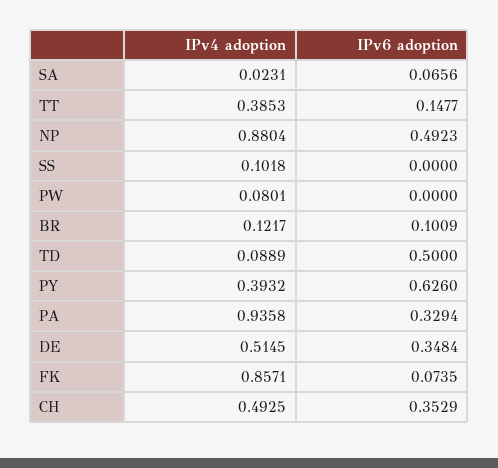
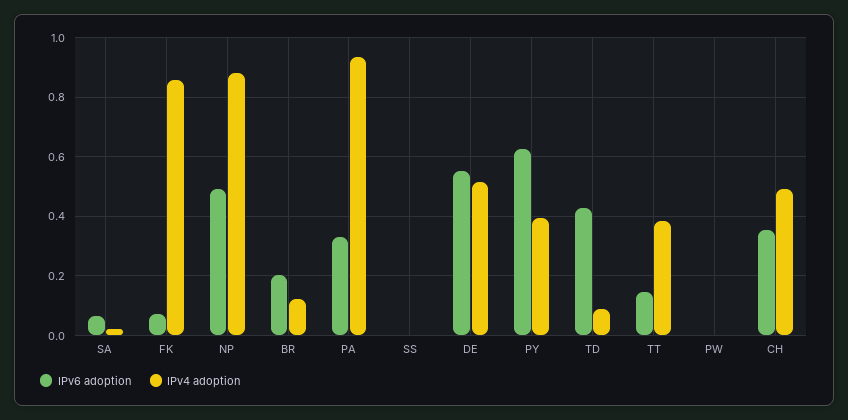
IPv4 adoption, SS: 0.1018 -> 0
IPv4 adoption, PW: 0.0801 -> 0
IPv6 adoption, BR: 0.1009 -> 0.2
IPv6 adoption, TD: 0.5 -> 0.425
IPv6 adoption, DE: 0.3484 -> 0.55

